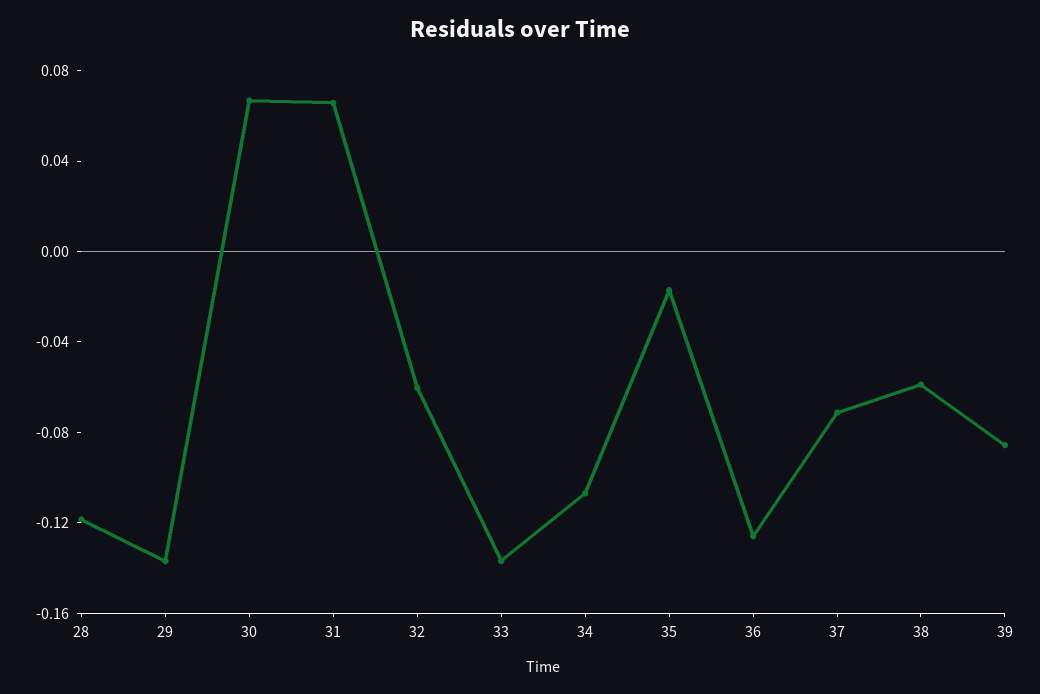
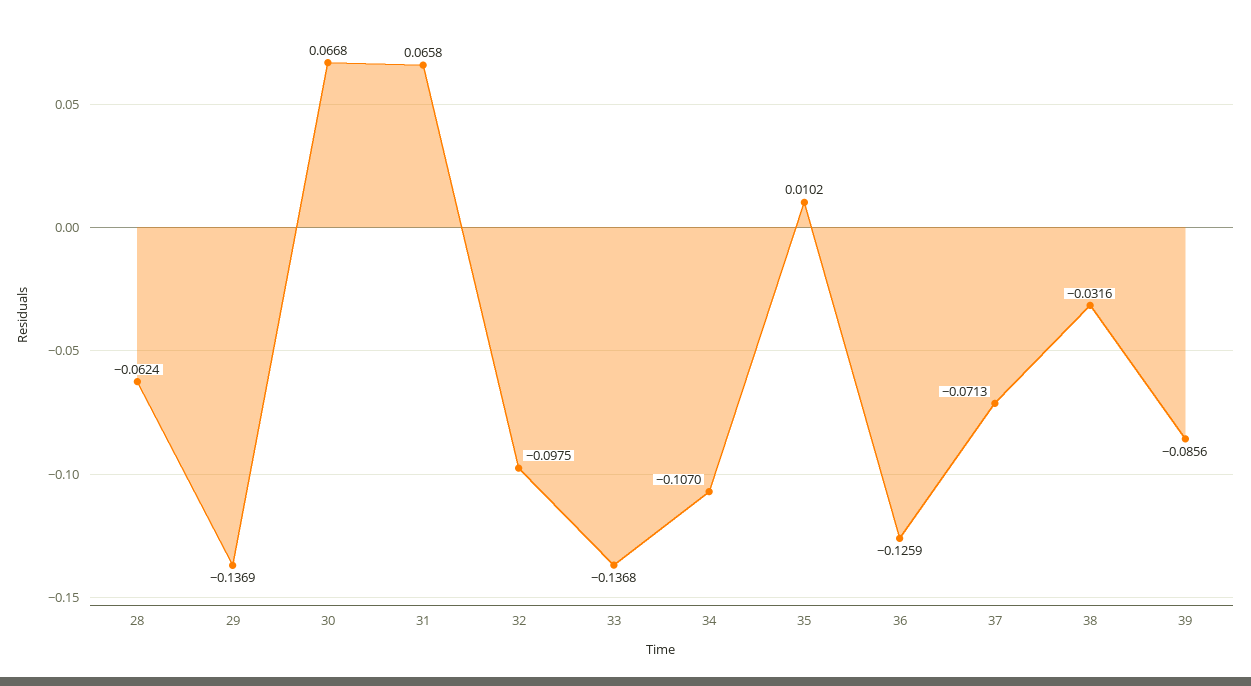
28: -0.12 -> -0.0624
32: -0.06 -> -0.0975
35: -0.02 -> 0.0102
38: -0.06 -> -0.0316

